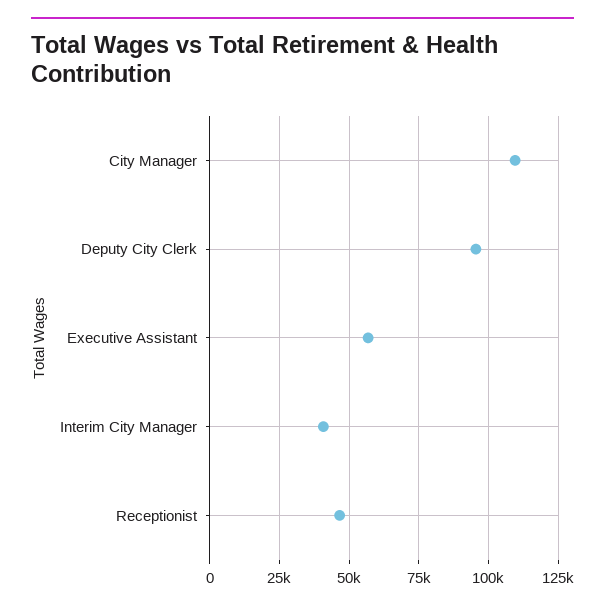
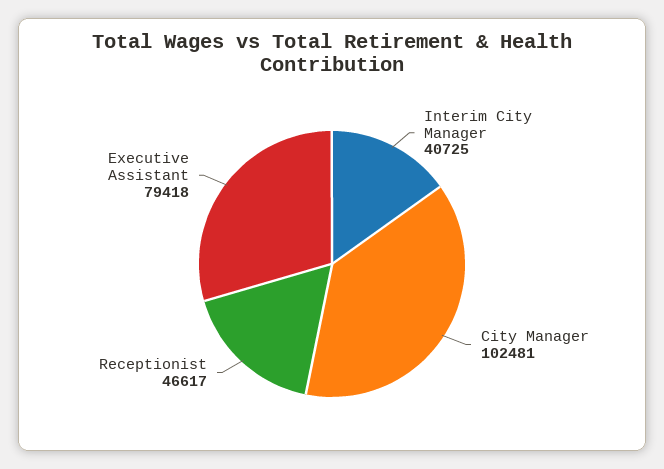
City Manager: 110000 -> 102481
Deputy City Clerk: 95000 -> none
Executive Assistant: 57500 -> 79418

